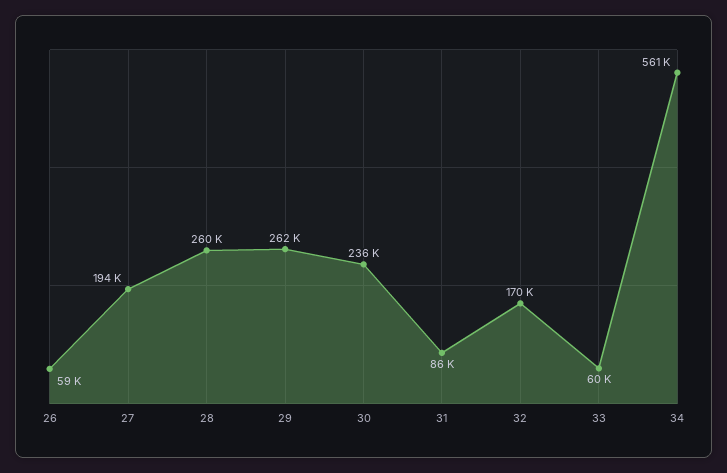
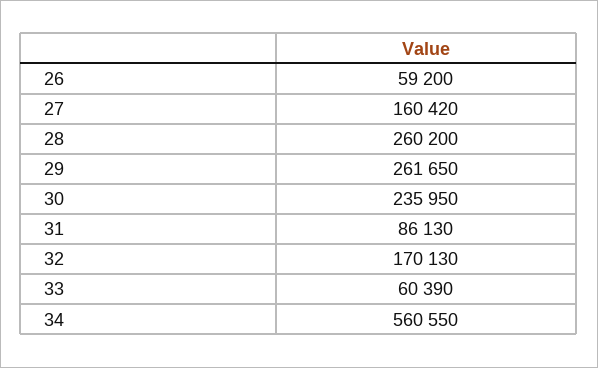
27: 194000 -> 160420

